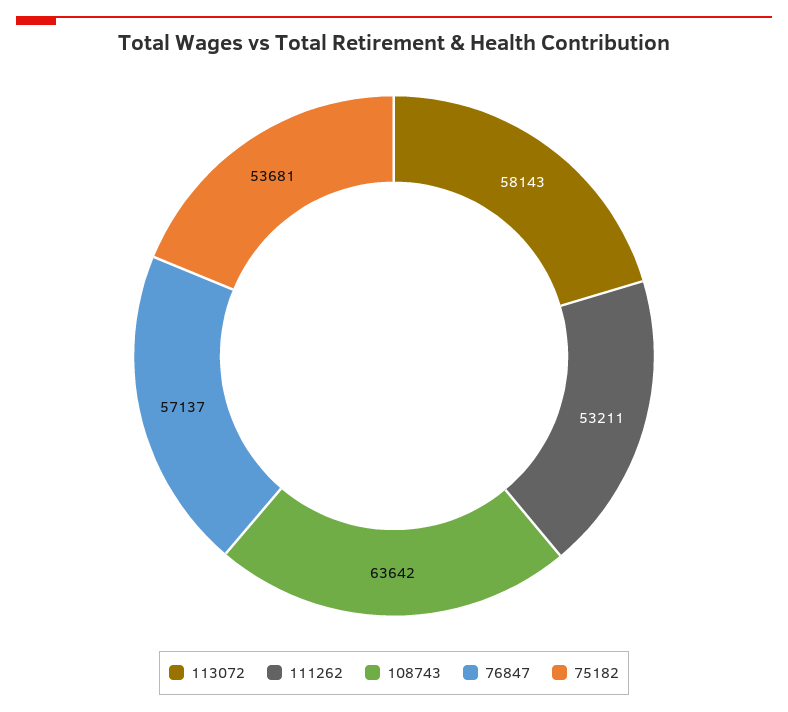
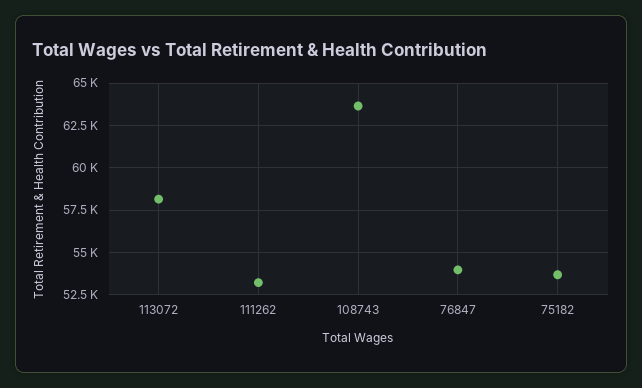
76847: 57137 -> 54000

